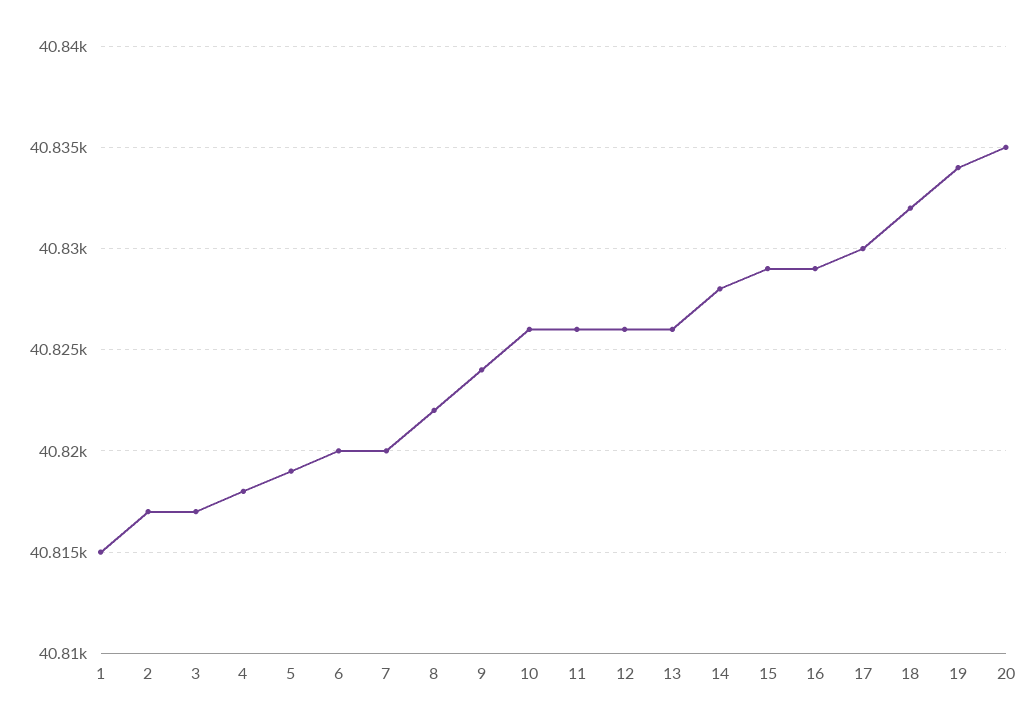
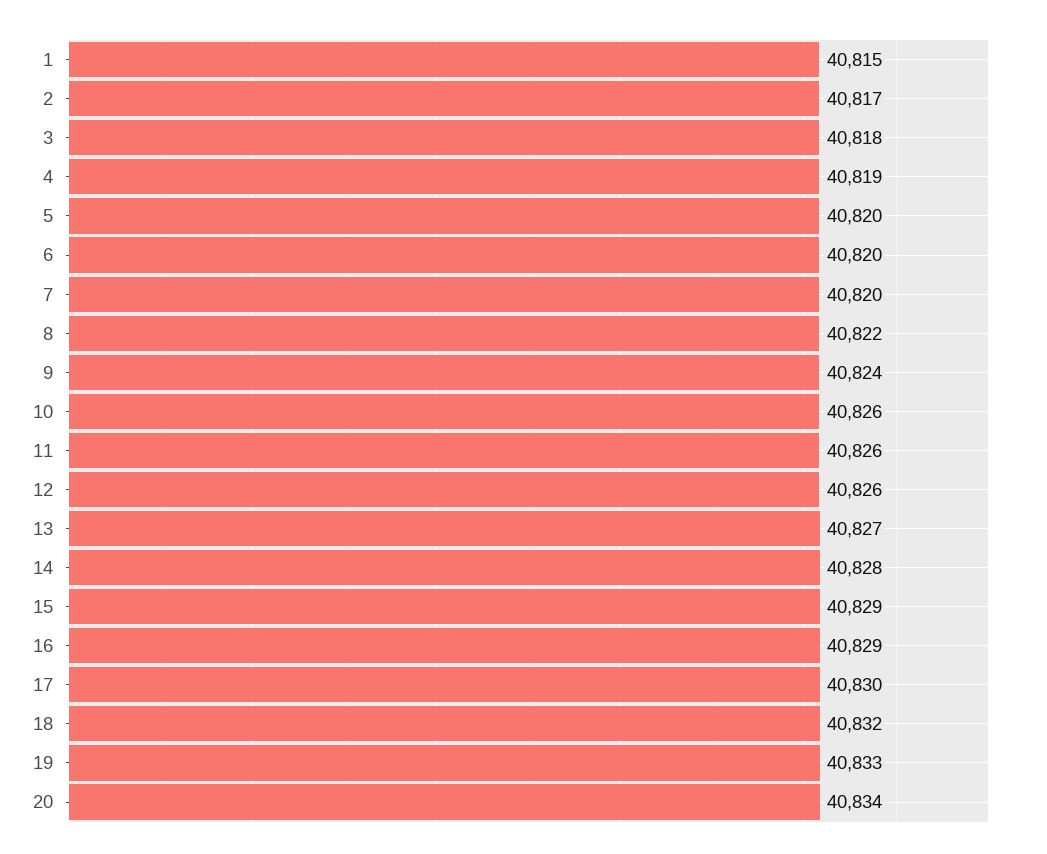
3: 40817 -> 40818
4: 40818 -> 40819
5: 40819 -> 40820
13: 40826 -> 40827
19: 40834 -> 40833
20: 40835 -> 40834

